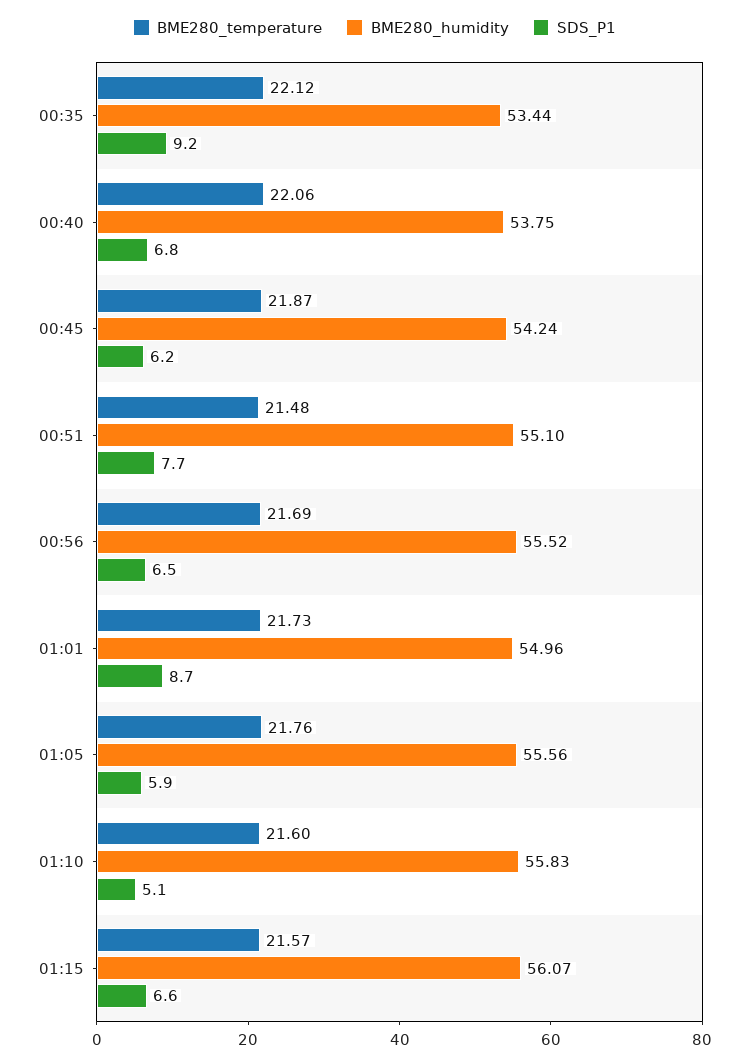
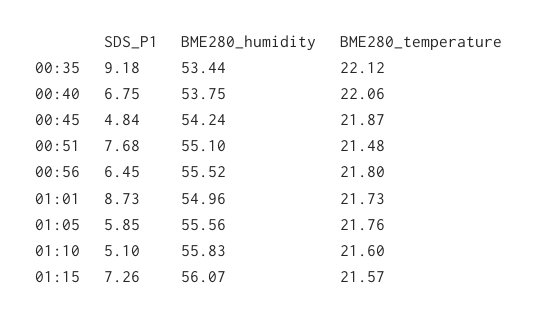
SDS_P1, 00:45: 6.2 -> 4.84
BME280_temperature, 00:56: 21.69 -> 21.8
SDS_P1, 01:15: 6.6 -> 7.26

